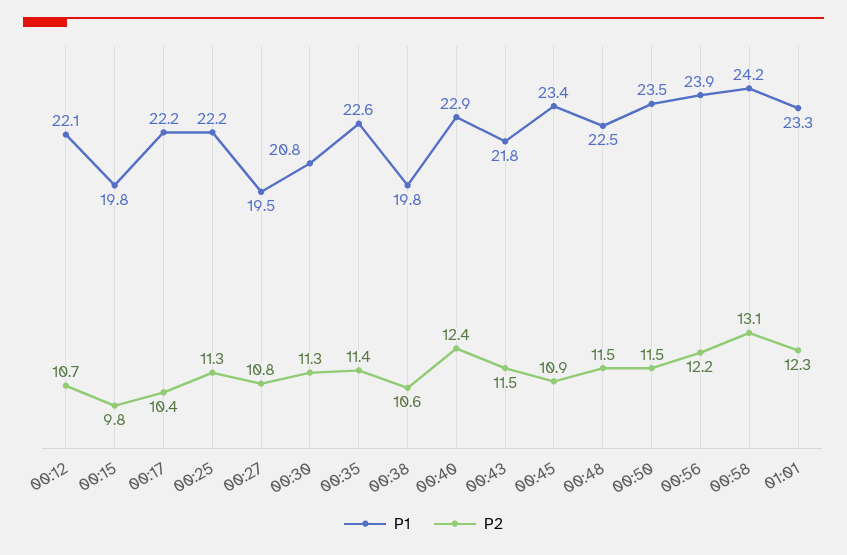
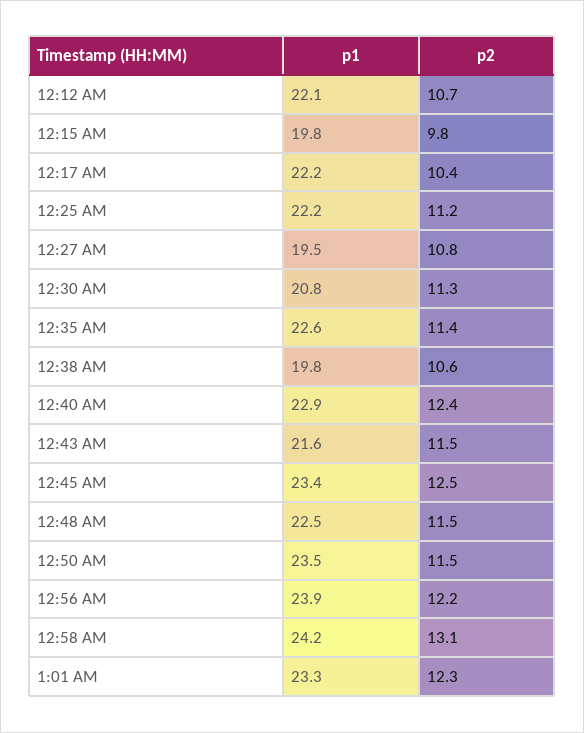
P2, 00:25: 11.3 -> 11.2
P1, 00:43: 21.8 -> 21.6
P2, 00:45: 10.9 -> 12.5

